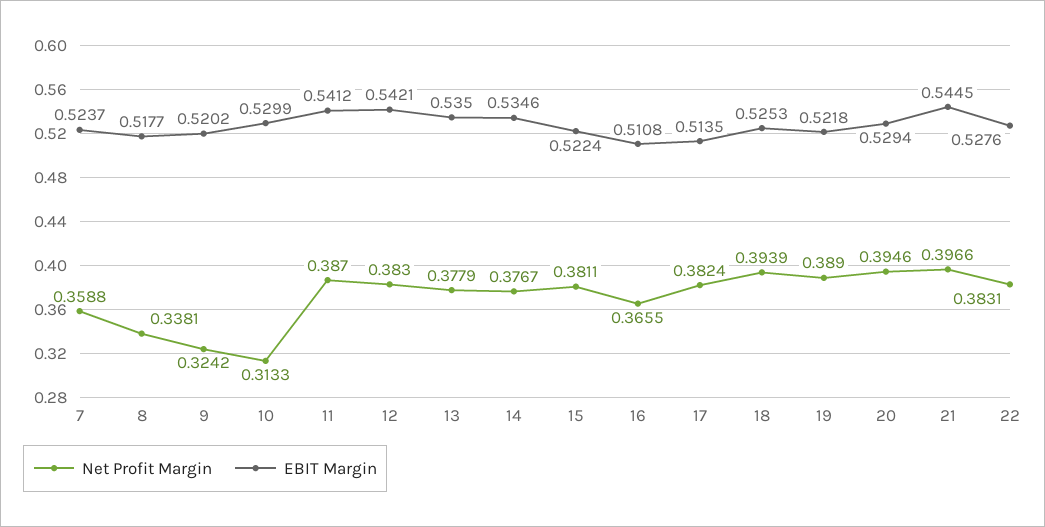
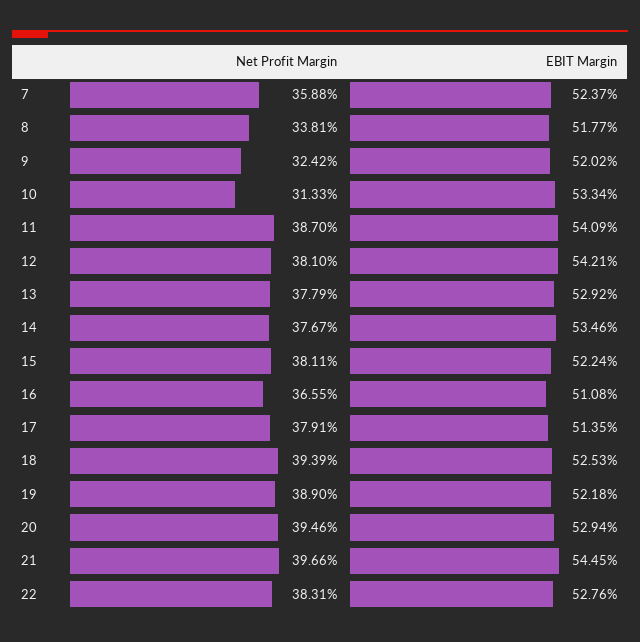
EBIT Margin, 10: 0.5299 -> 0.5334
EBIT Margin, 11: 0.5412 -> 0.5409
Net Profit Margin, 12: 0.383 -> 0.381
EBIT Margin, 13: 0.535 -> 0.5292
Net Profit Margin, 17: 0.3824 -> 0.3791

